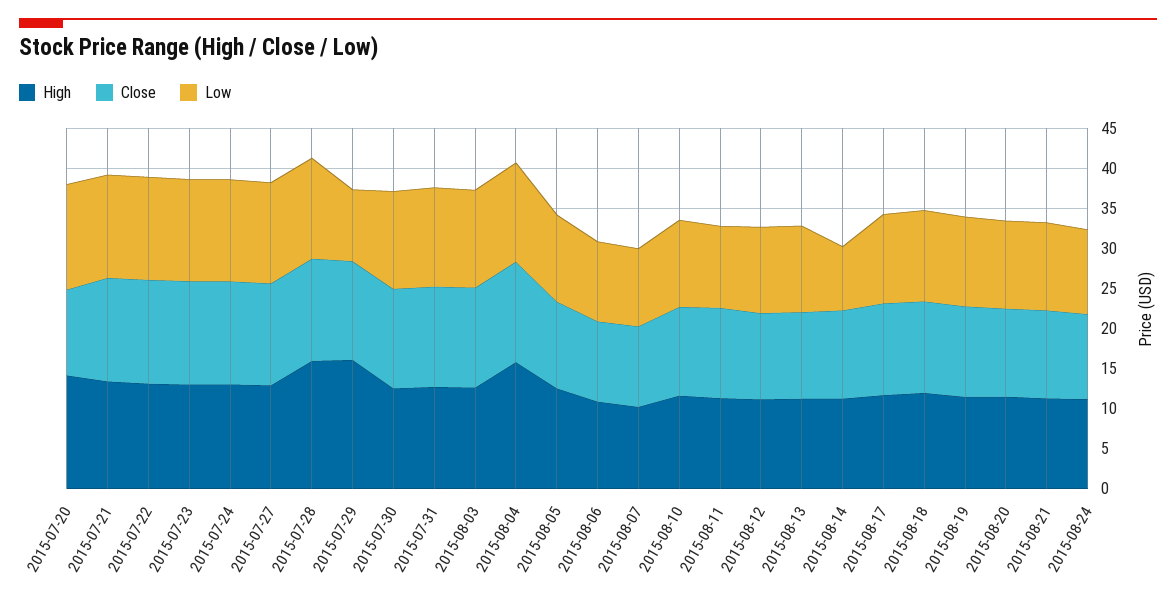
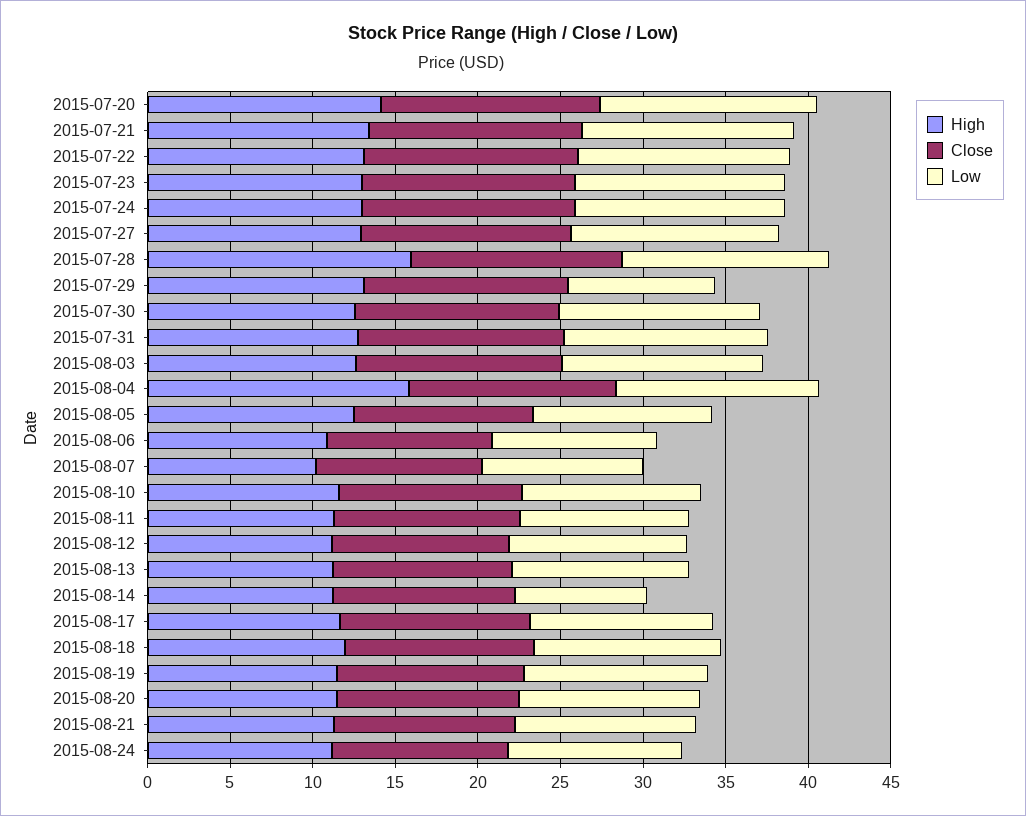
Close, 2015-07-20: 11 -> 13
High, 2015-07-29: 16 -> 13

